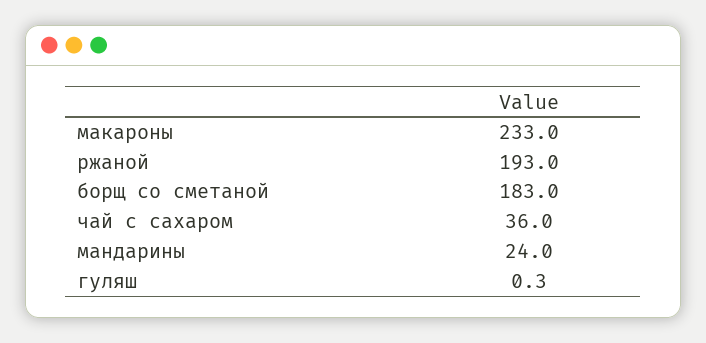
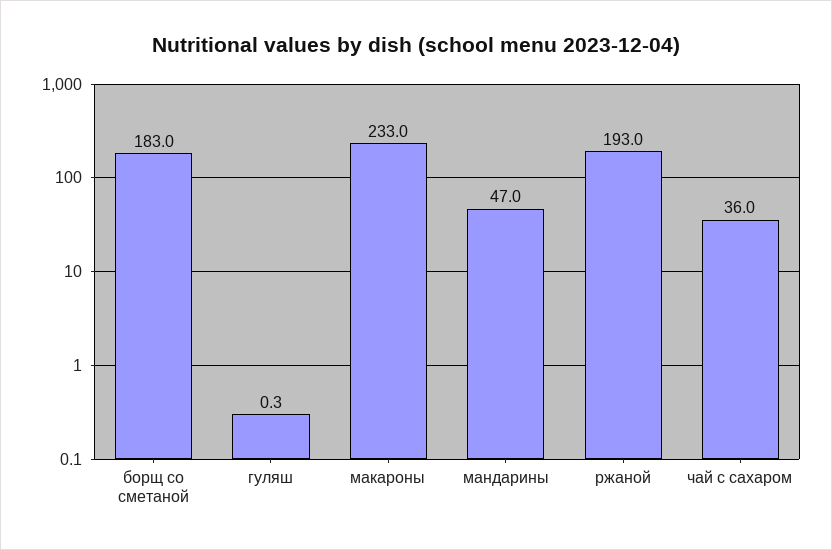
мандарины: 24 -> 47

